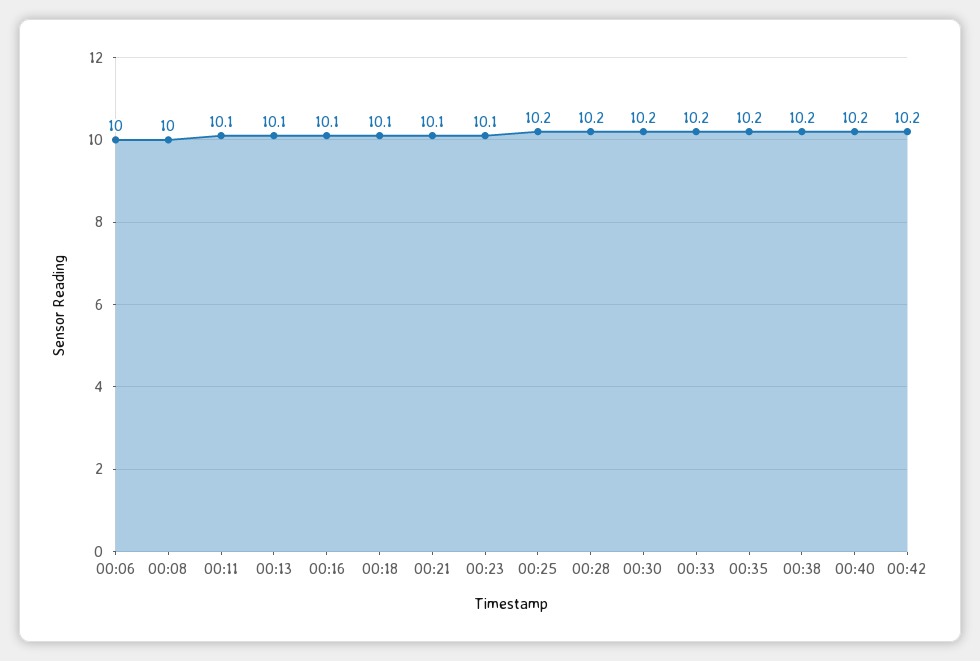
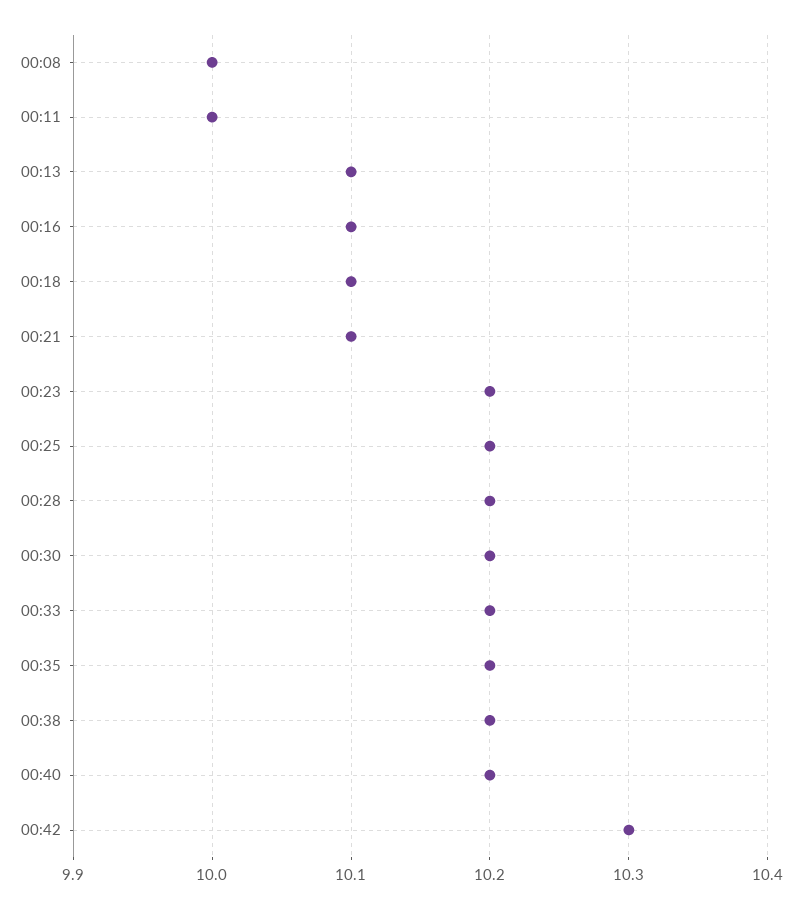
00:06: 10 -> none
00:11: 10.1 -> 10
00:23: 10.1 -> 10.2
00:42: 10.2 -> 10.3

